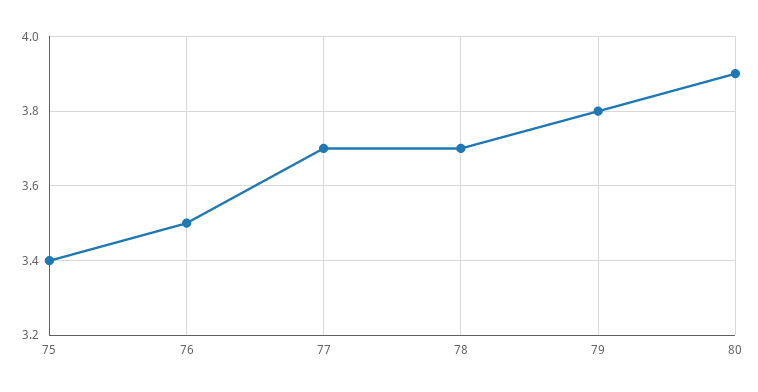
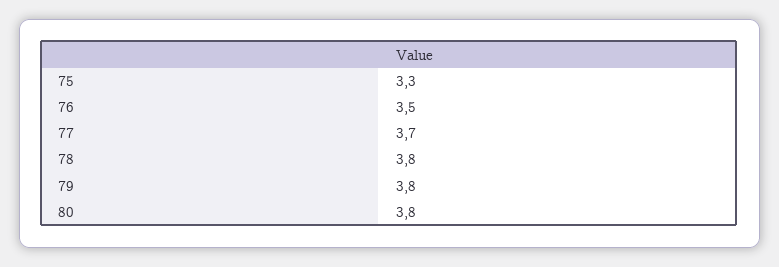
75: 3.4 -> 3.3
78: 3.7 -> 3.8
80: 3.9 -> 3.8

